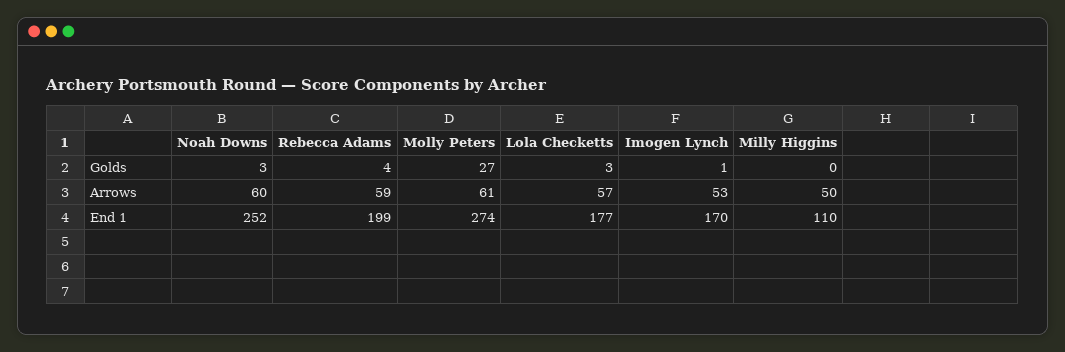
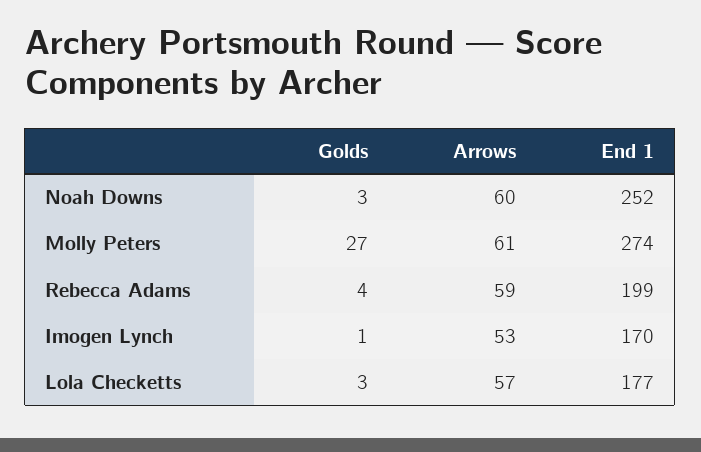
Milly Higgins, Golds: 0 -> none
Milly Higgins, Arrows: 50 -> none
Milly Higgins, End 1: 110 -> none

